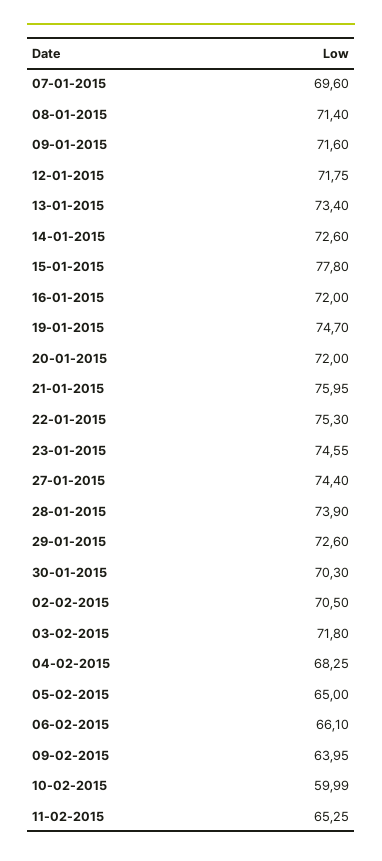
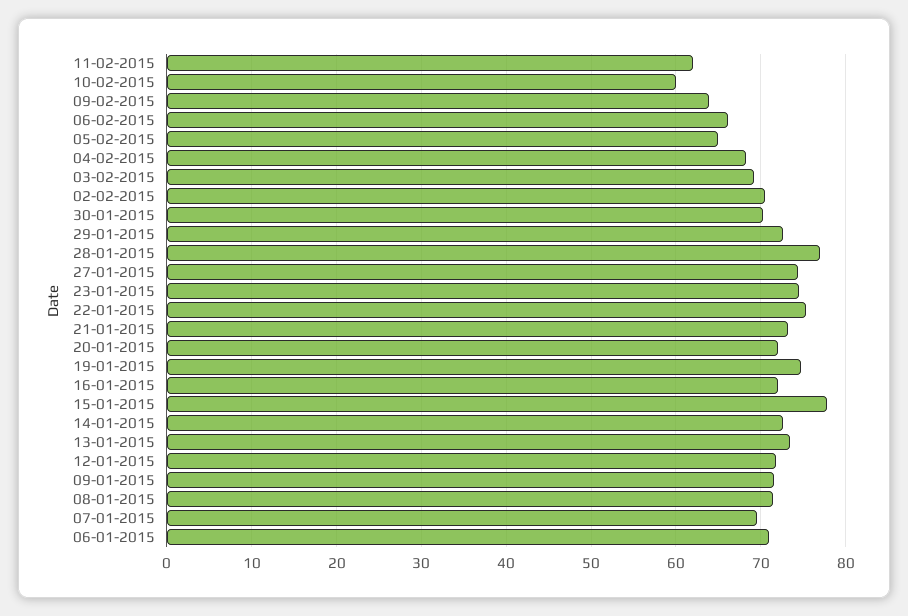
21-01-2015: 75.95 -> 73
28-01-2015: 73.9 -> 77
03-02-2015: 71.8 -> 69
11-02-2015: 65.25 -> 62
06-01-2015: none -> 71

